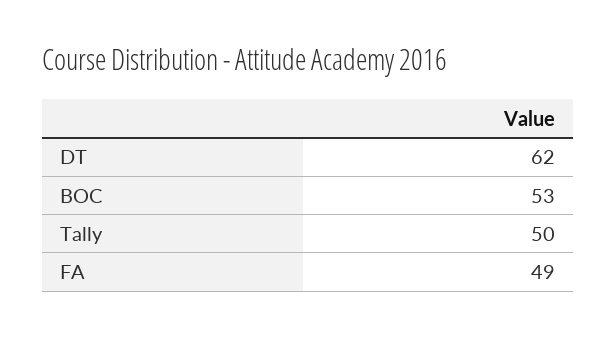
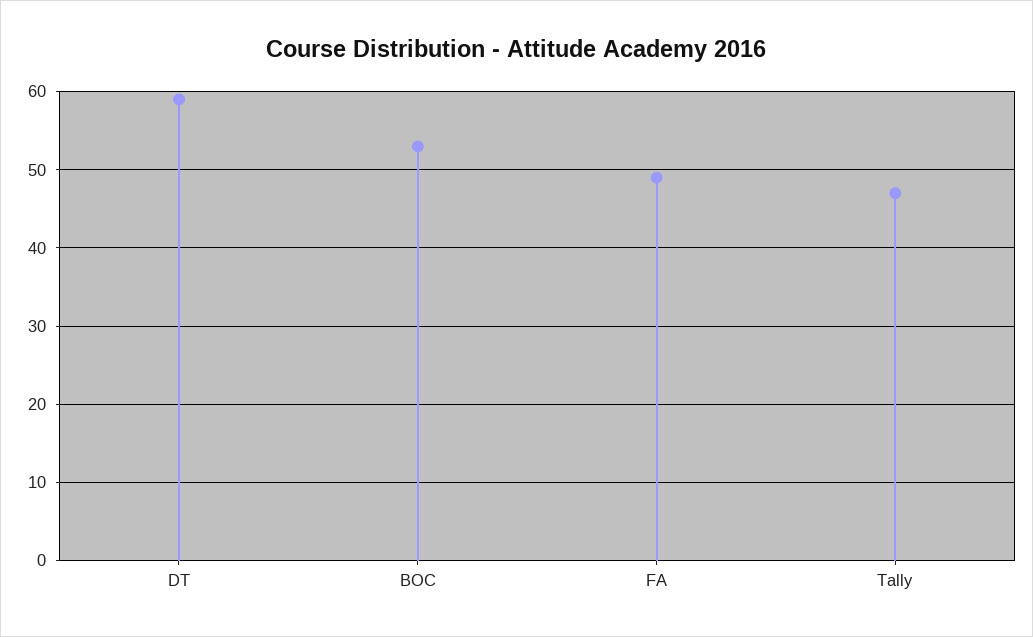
DT: 62 -> 59
Tally: 50 -> 47

